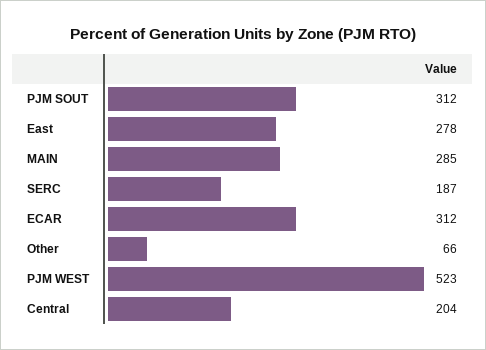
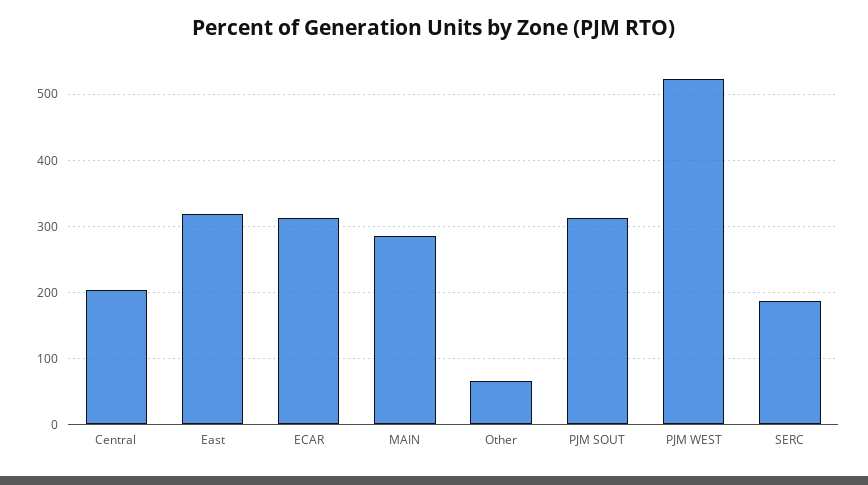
East: 278 -> 320

